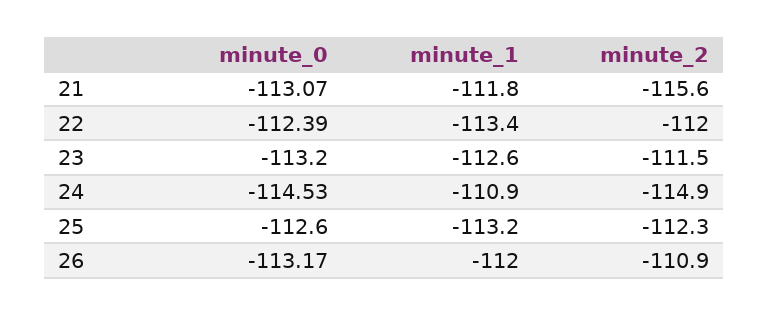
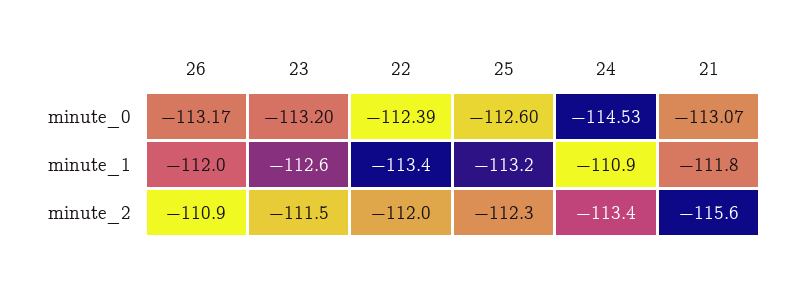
minute_2, 24: -114.9 -> -113.4

